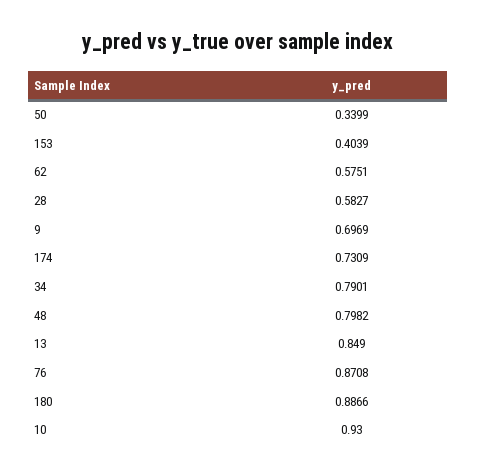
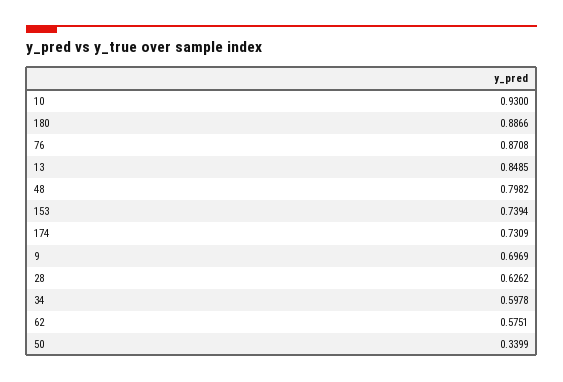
153: 0.4039 -> 0.7394
28: 0.5827 -> 0.6262
34: 0.7901 -> 0.5978
13: 0.849 -> 0.8485

